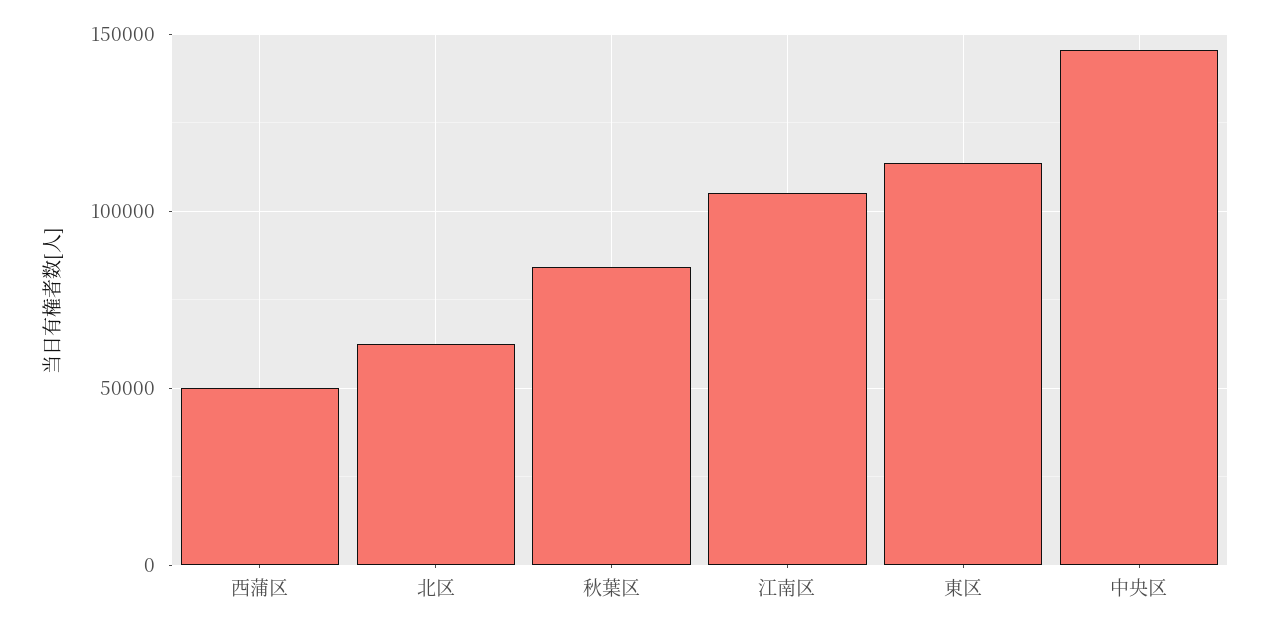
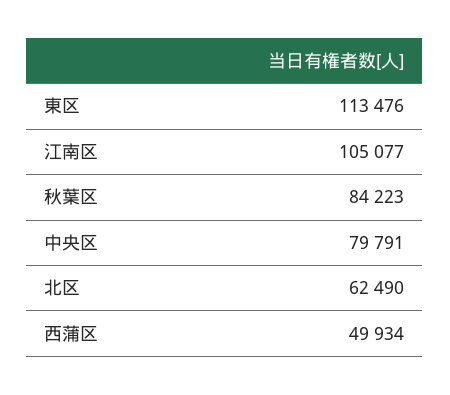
中央区: 145000 -> 79791

